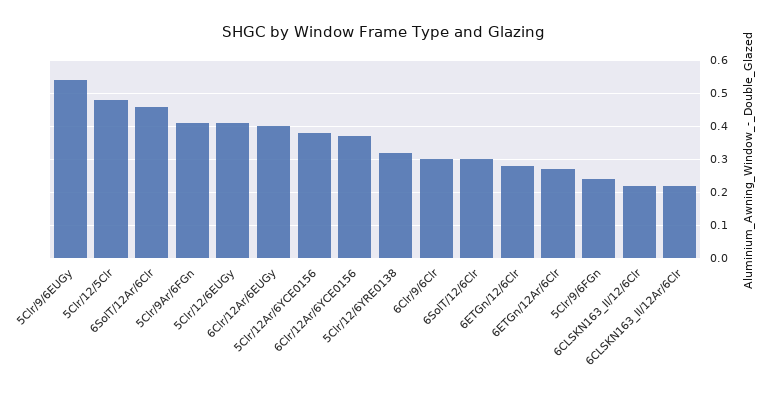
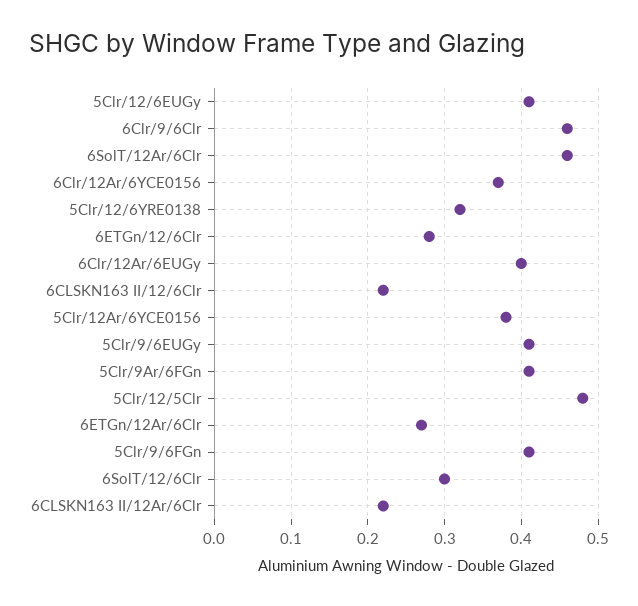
5Clr/9/6EUGy: 0.55 -> 0.41
6Clr/9/6Clr: 0.3 -> 0.46
5Clr/9/6FGn: 0.25 -> 0.41

